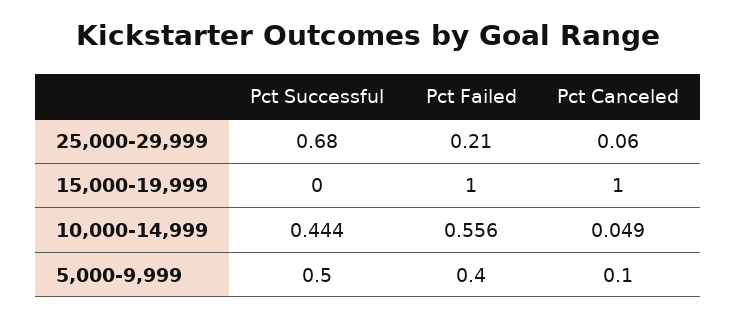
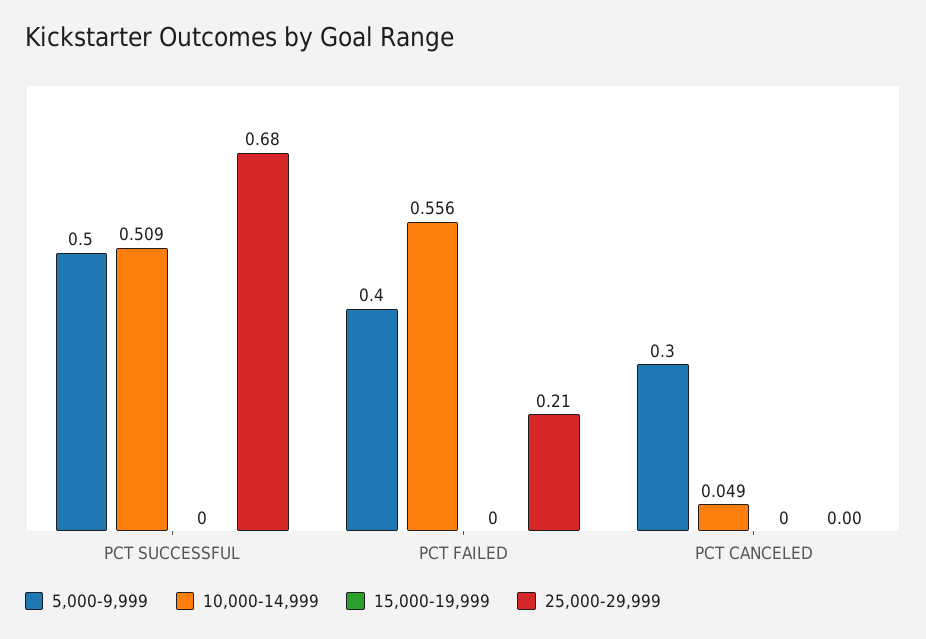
25,000-29,999, Pct Canceled: 0.06 -> 0
15,000-19,999, Pct Failed: 1 -> 0
15,000-19,999, Pct Canceled: 1 -> 0
10,000-14,999, Pct Successful: 0.444 -> 0.509
5,000-9,999, Pct Canceled: 0.1 -> 0.3

